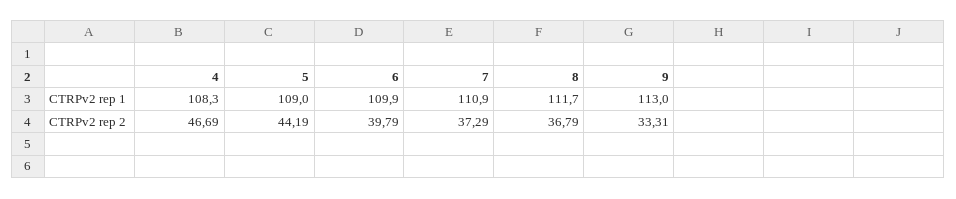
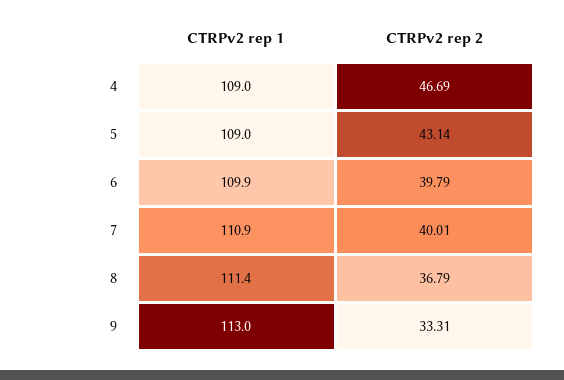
4, CTRPv2 rep 1: 108.3 -> 109
8, CTRPv2 rep 1: 111.7 -> 111.4
5, CTRPv2 rep 2: 44.19 -> 43.14
7, CTRPv2 rep 2: 37.29 -> 40.01

